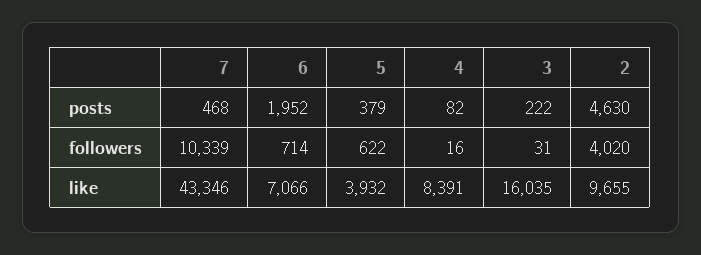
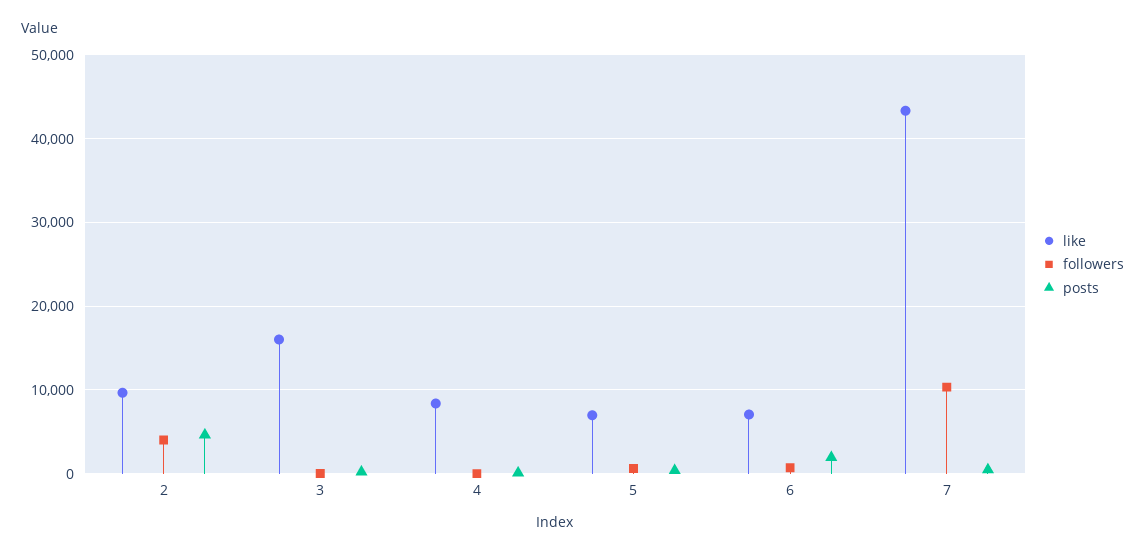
like, 5: 3932 -> 7000

